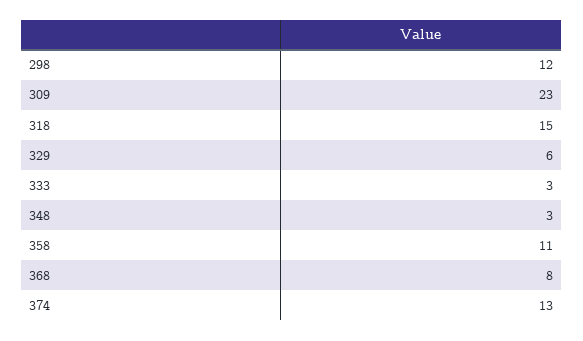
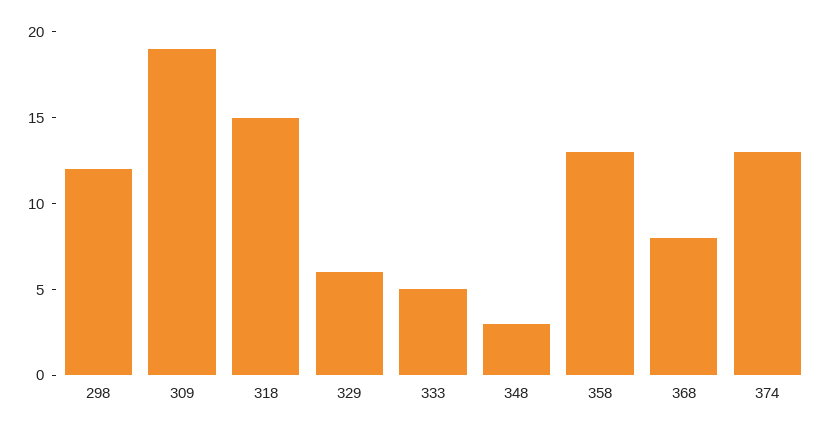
309: 23 -> 19
333: 3 -> 5
358: 11 -> 13

